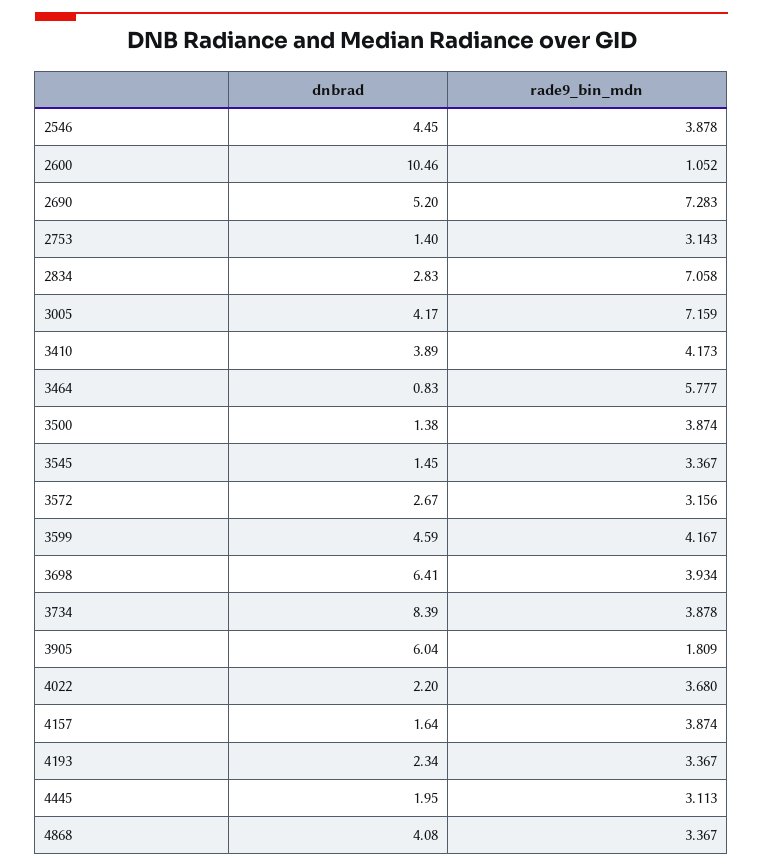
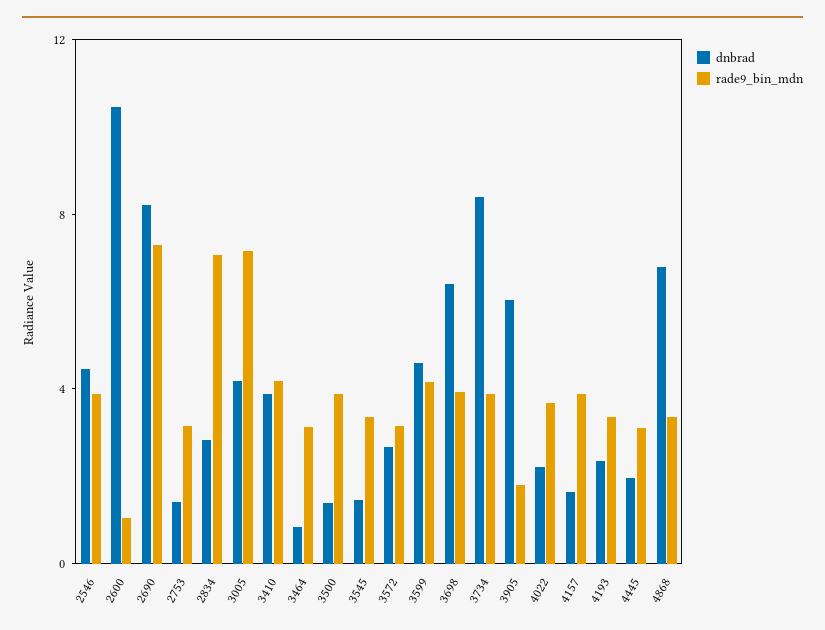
dnbrad, 2690: 5.2 -> 8
rade9_bin_mdn, 3464: 5.777 -> 3
dnbrad, 4868: 4.08 -> 7

